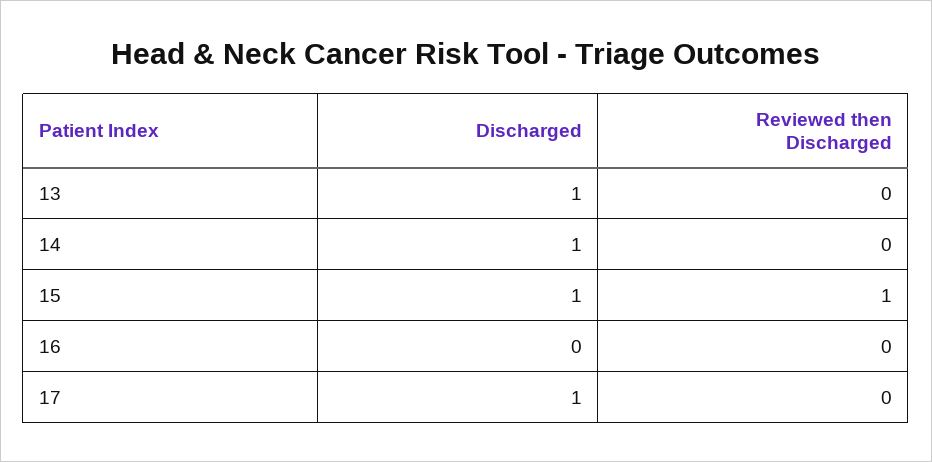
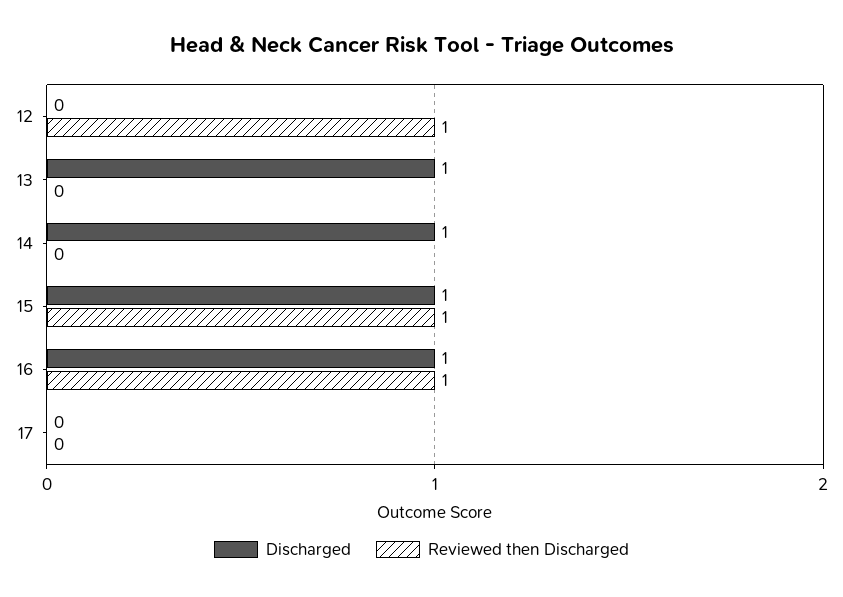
Discharged, 16: 0 -> 1
Reviewed then Discharged, 16: 0 -> 1
Discharged, 17: 1 -> 0
Discharged, 12: none -> 0
Reviewed then Discharged, 12: none -> 1

